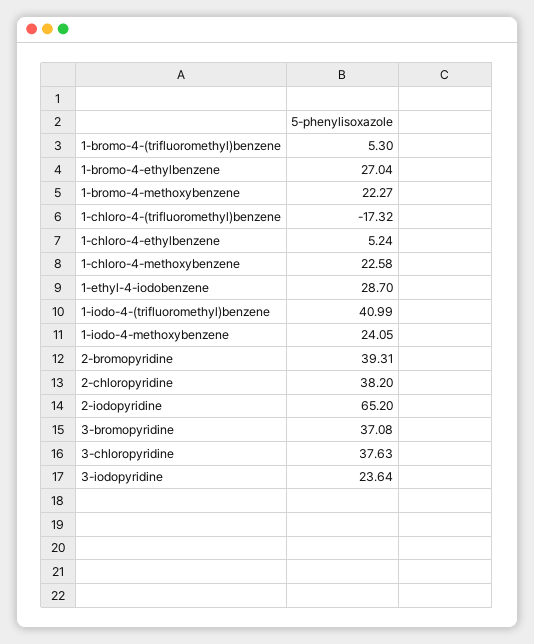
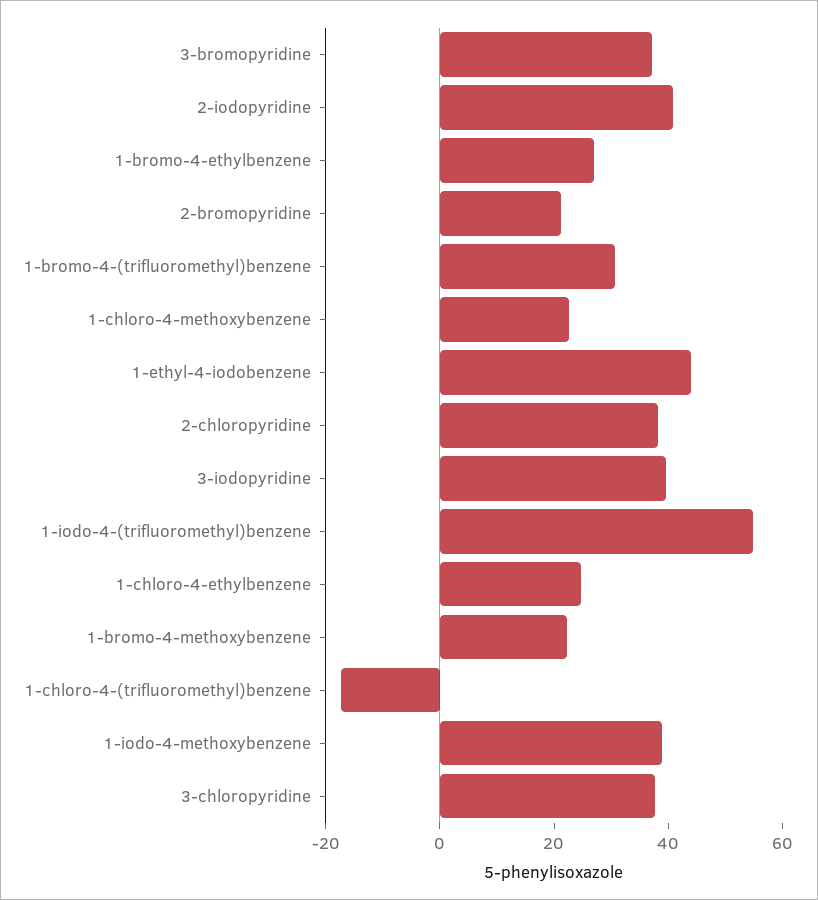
1-bromo-4-(trifluoromethyl)benzene: 5.3 -> 30
1-chloro-4-ethylbenzene: 5.24 -> 25
1-ethyl-4-iodobenzene: 28.7 -> 45
1-iodo-4-(trifluoromethyl)benzene: 40.99 -> 55
1-iodo-4-methoxybenzene: 24.05 -> 40
2-bromopyridine: 39.31 -> 20
2-iodopyridine: 65.2 -> 40
3-iodopyridine: 23.64 -> 40

